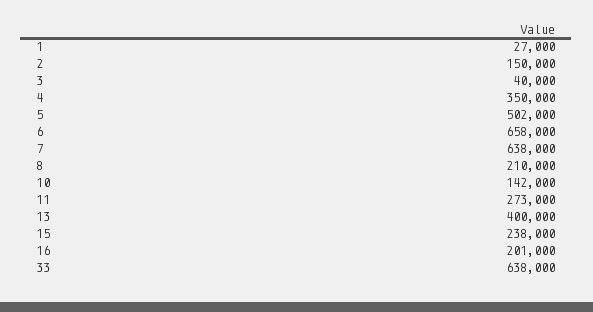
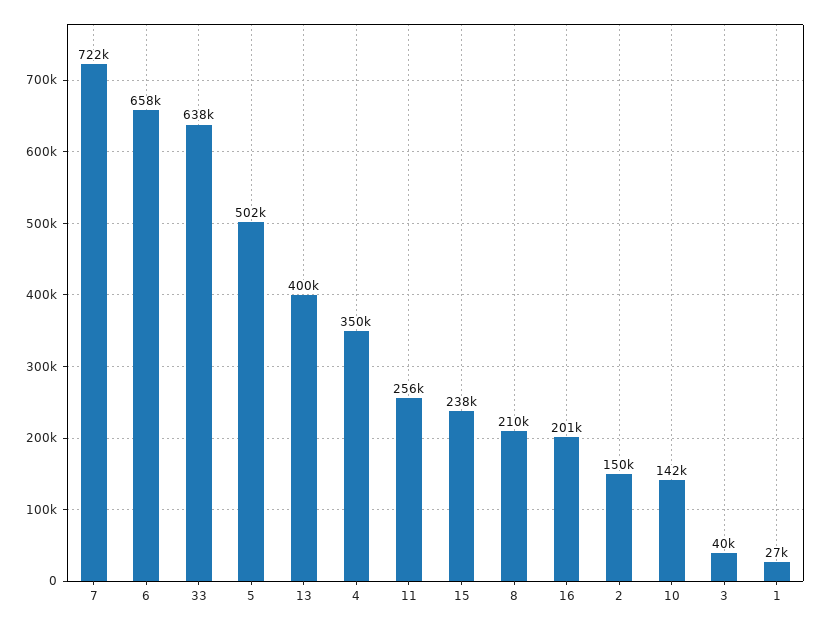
7: 638000 -> 722000
11: 273000 -> 256000

